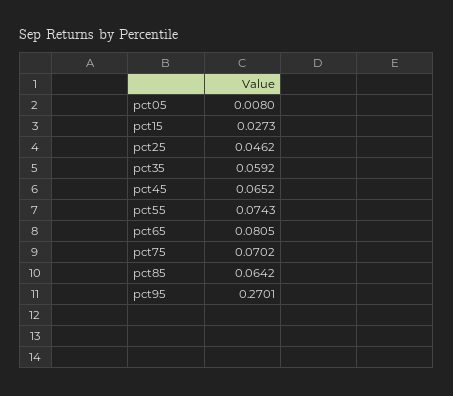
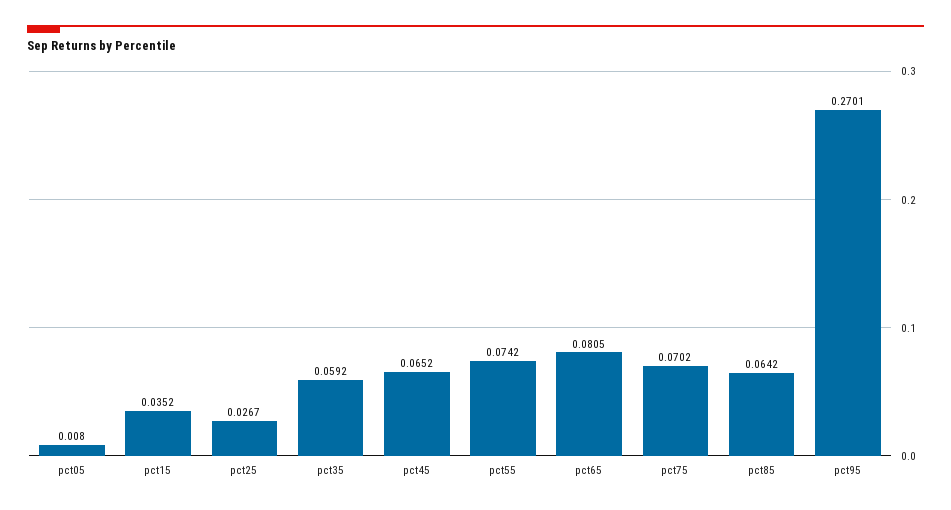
pct15: 0.0273 -> 0.0352
pct25: 0.0462 -> 0.0267
pct55: 0.0743 -> 0.0742

